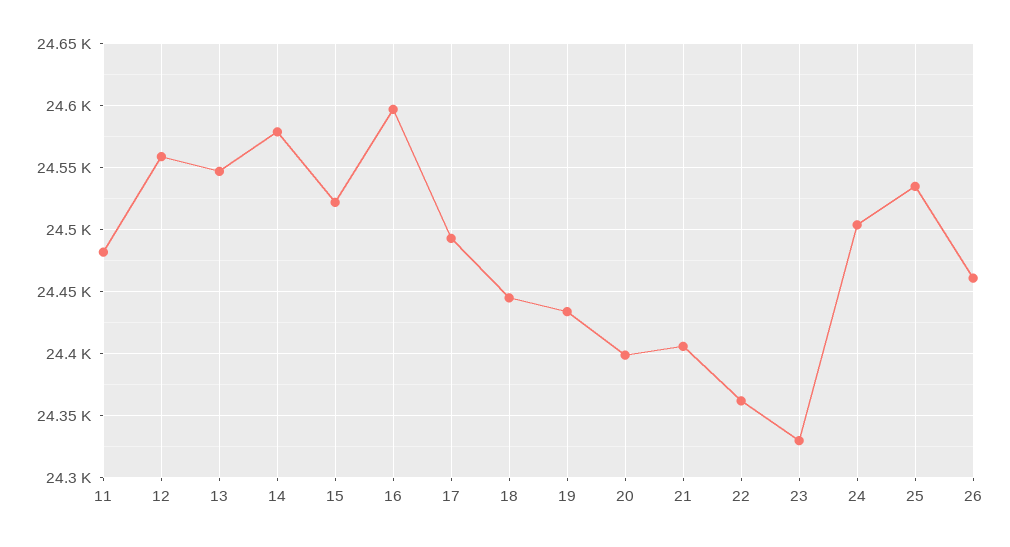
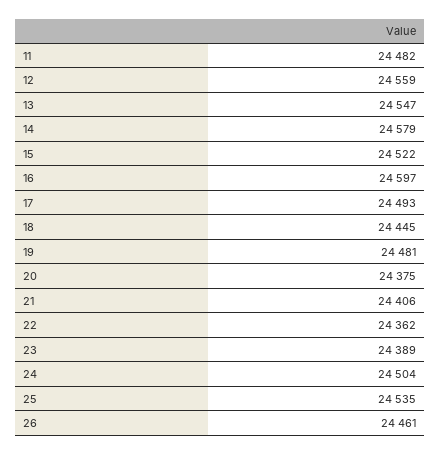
19: 24435 -> 24481
20: 24400 -> 24375
23: 24330 -> 24389

